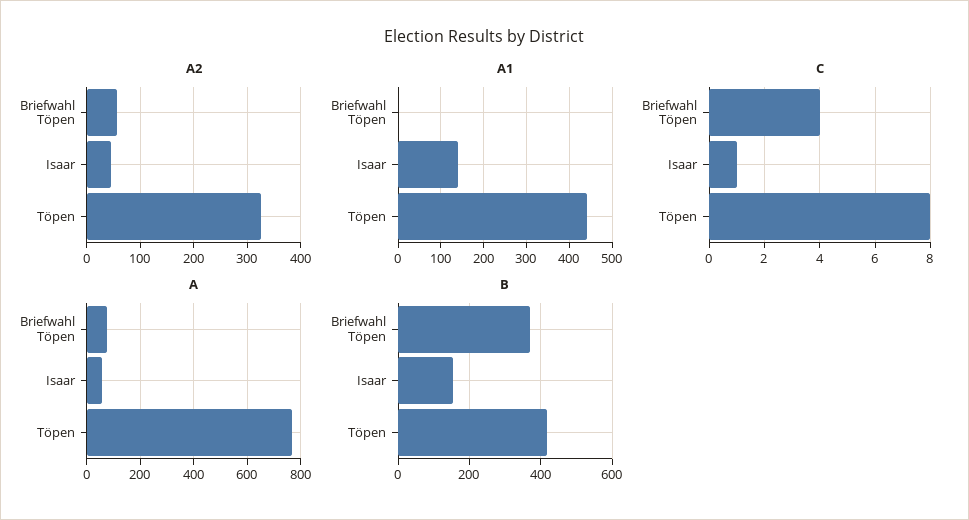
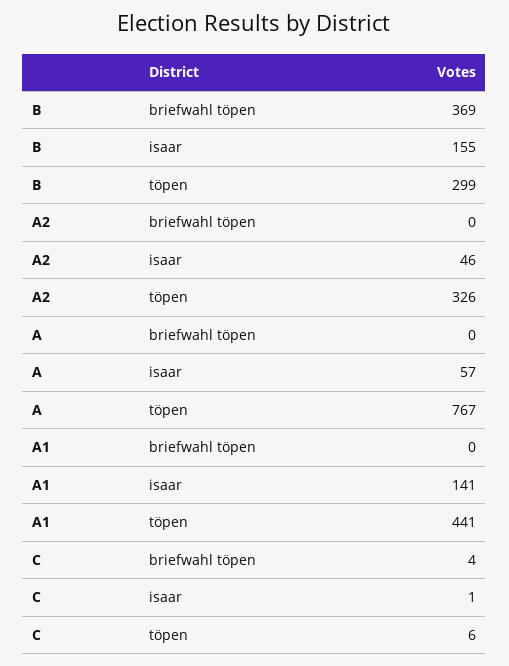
A2, Briefwahl Töpen: 60 -> 0
C, Töpen: 8 -> 6
A, Briefwahl Töpen: 75 -> 0
B, Töpen: 420 -> 299

